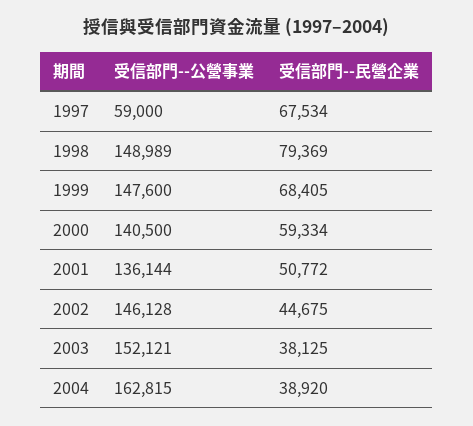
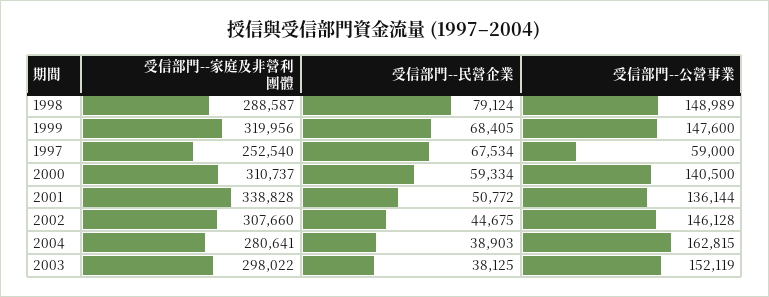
受信部門--民營企業, 1998: 79369 -> 79124
受信部門--公營事業, 2003: 152121 -> 152119
受信部門--民營企業, 2004: 38920 -> 38903
受信部門--家庭及非營利團體, 1998: none -> 288587
受信部門--家庭及非營利團體, 1999: none -> 319956
受信部門--家庭及非營利團體, 1997: none -> 252540
受信部門--家庭及非營利團體, 2000: none -> 310737
受信部門--家庭及非營利團體, 2001: none -> 338828
受信部門--家庭及非營利團體, 2002: none -> 307660
受信部門--家庭及非營利團體, 2004: none -> 280641
受信部門--家庭及非營利團體, 2003: none -> 298022

